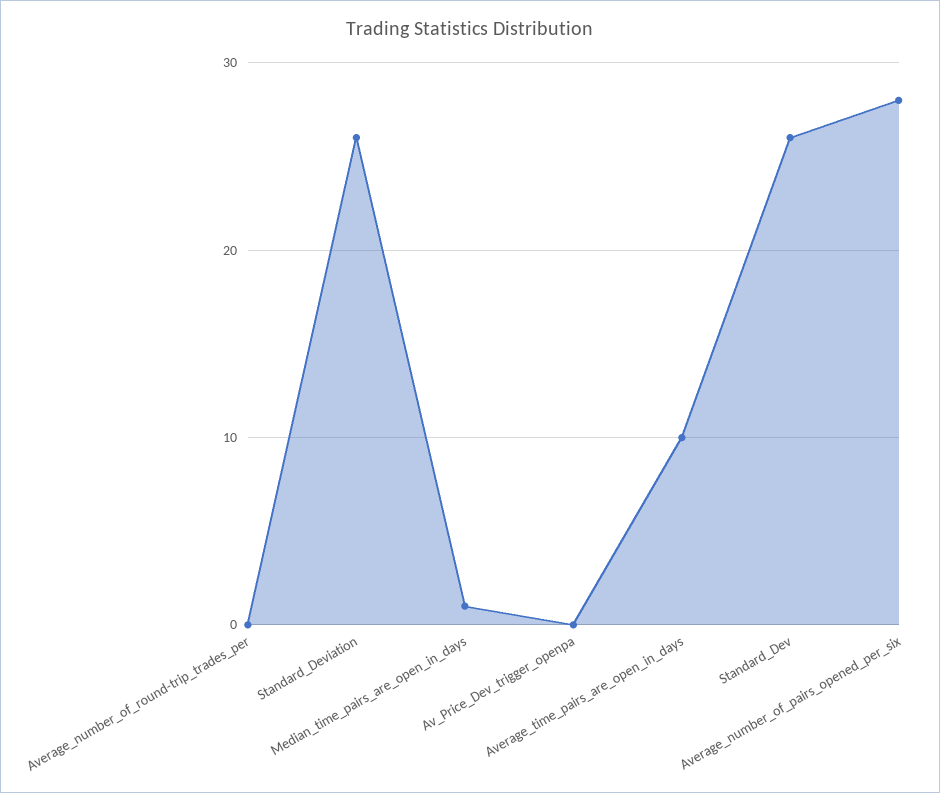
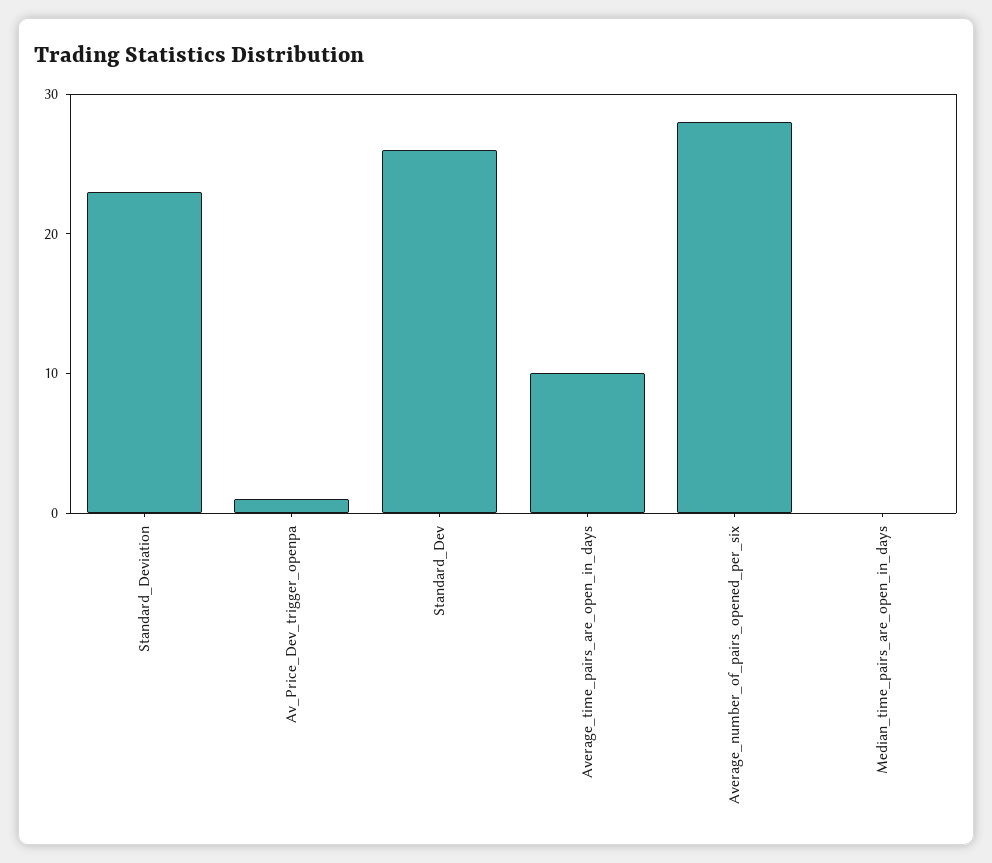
Average_number_of_round-trip_trades_per: 0 -> none
Standard_Deviation: 26 -> 23
Median_time_pairs_are_open_in_days: 1 -> 0
Av_Price_Dev_trigger_openpa: 0 -> 1

